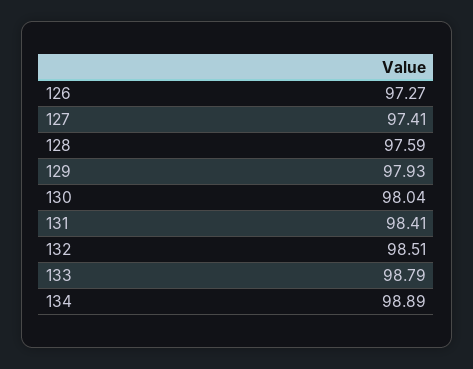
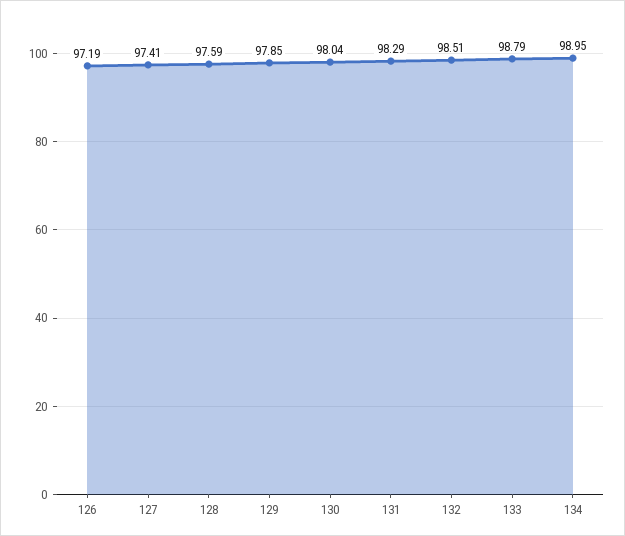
126: 97.27 -> 97.19
129: 97.93 -> 97.85
131: 98.41 -> 98.29
134: 98.89 -> 98.95

